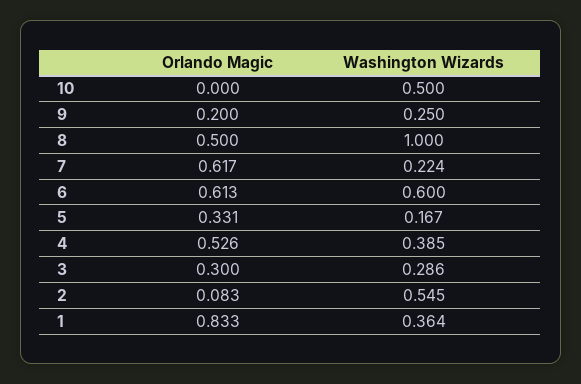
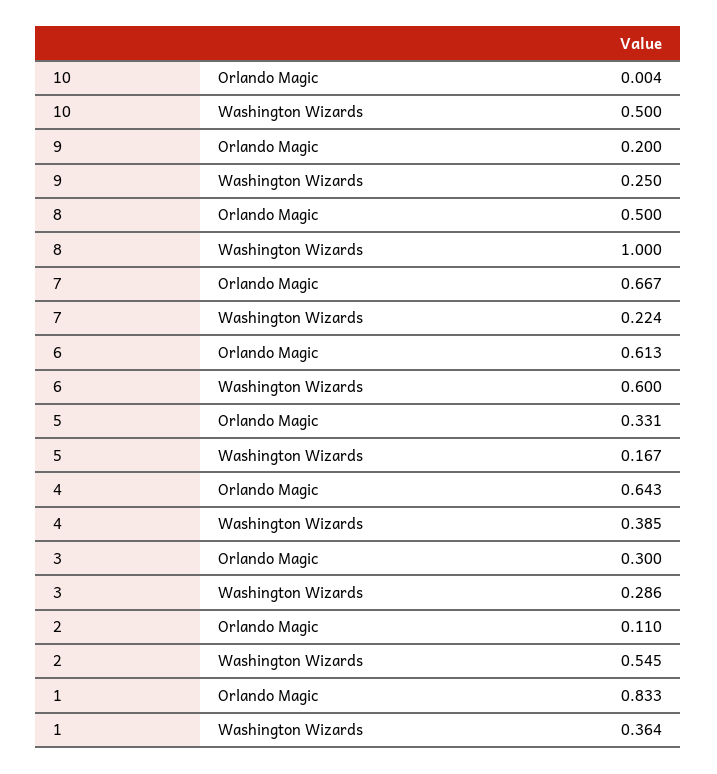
Orlando Magic, 10: 0 -> 0.004
Orlando Magic, 7: 0.617 -> 0.667
Orlando Magic, 4: 0.526 -> 0.643
Orlando Magic, 2: 0.083 -> 0.11

